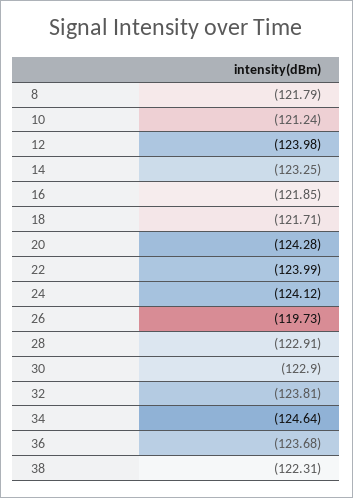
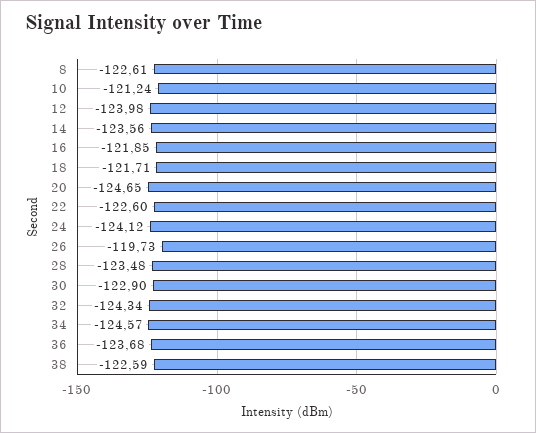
8: -121.79 -> -122.61
14: -123.25 -> -123.56
20: -124.28 -> -124.65
22: -123.99 -> -122.6
28: -122.91 -> -123.48
32: -123.81 -> -124.34
34: -124.64 -> -124.57
38: -122.31 -> -122.59

